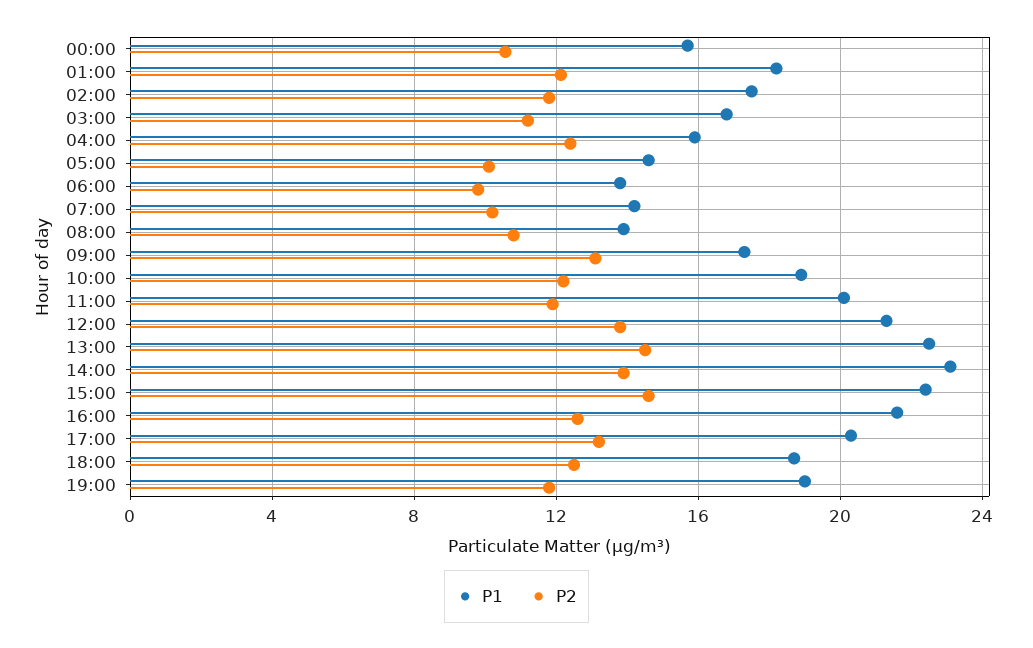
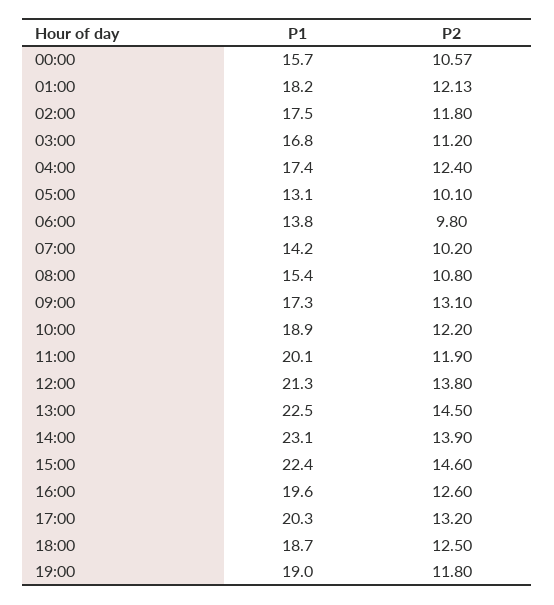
P1, 04:00: 16 -> 17.4
P1, 05:00: 14.5 -> 13.1
P1, 08:00: 14 -> 15.4
P1, 16:00: 21.5 -> 19.6

